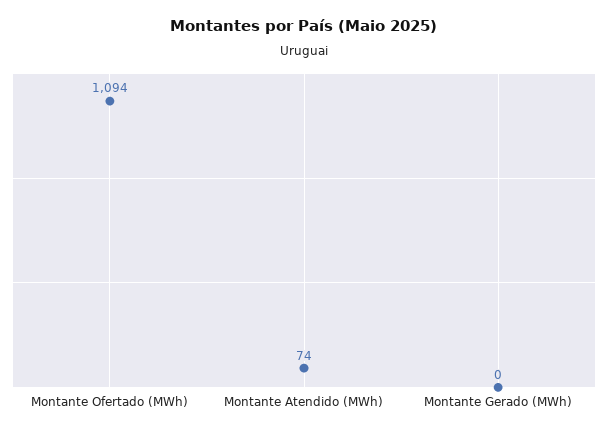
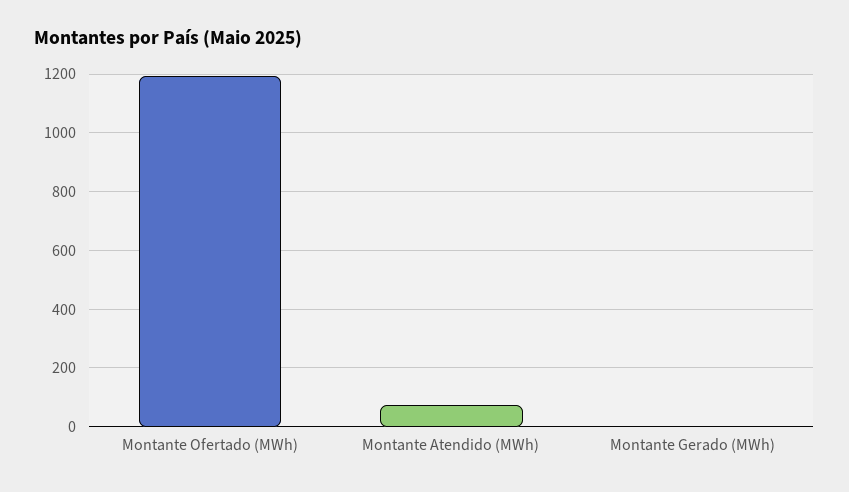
Montante Ofertado (MWh): 1094 -> 1200

